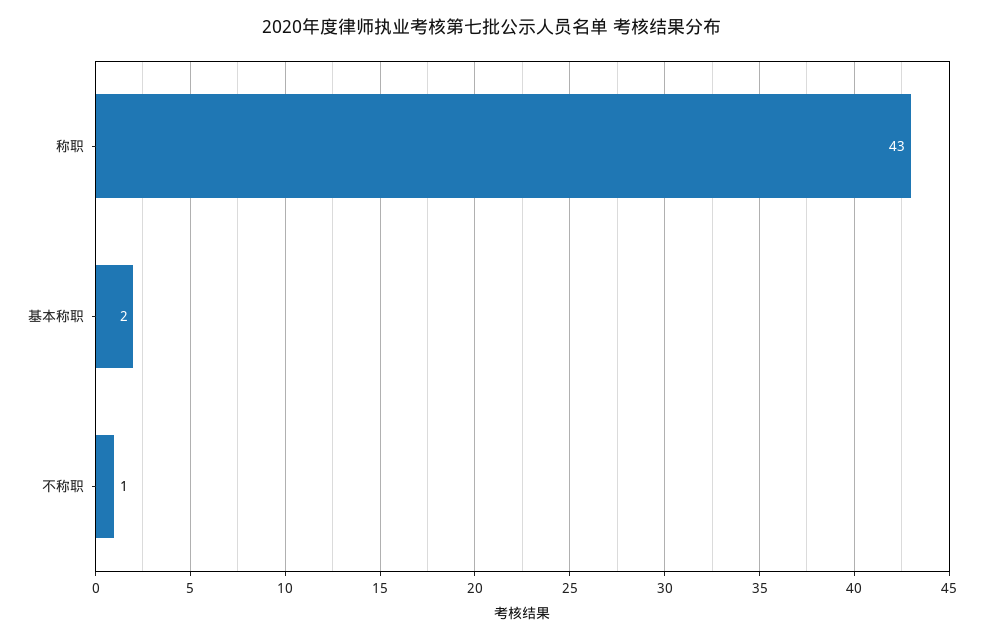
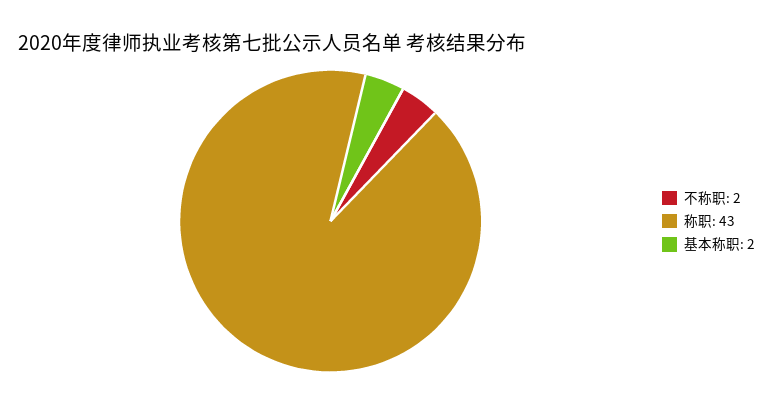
不称职: 1 -> 2

